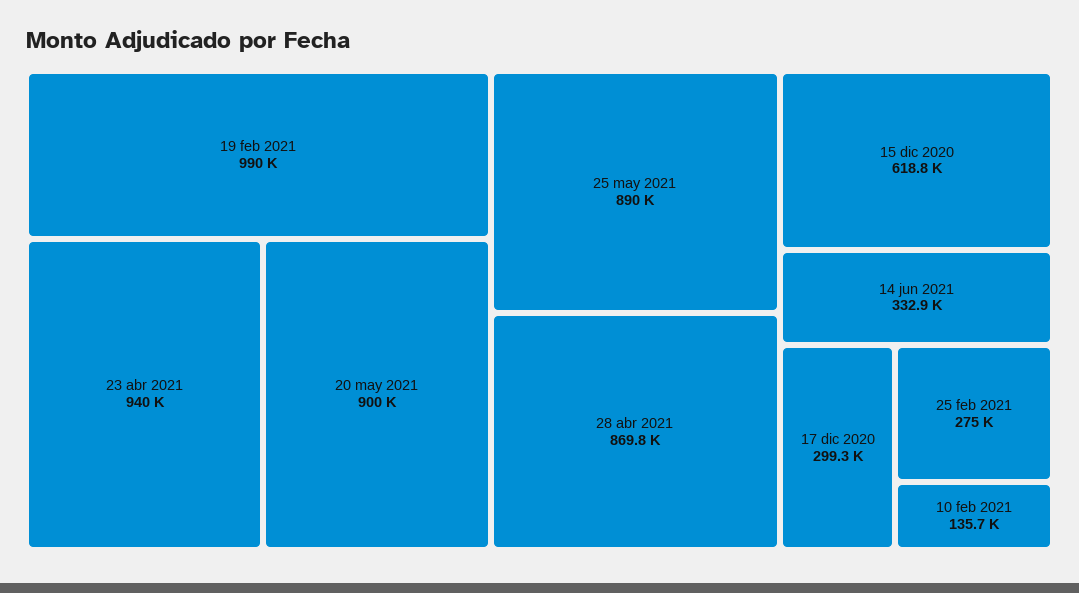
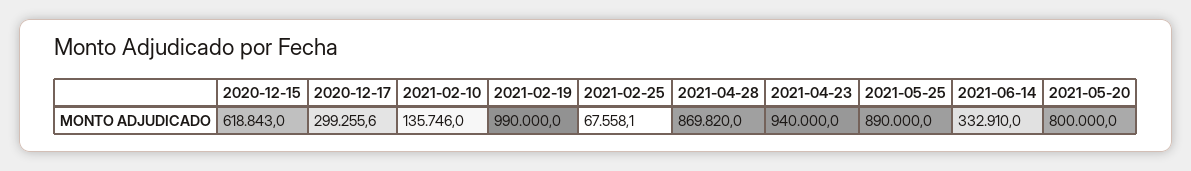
20 may 2021: 900000 -> 800000
25 feb 2021: 275000 -> 67558.1

